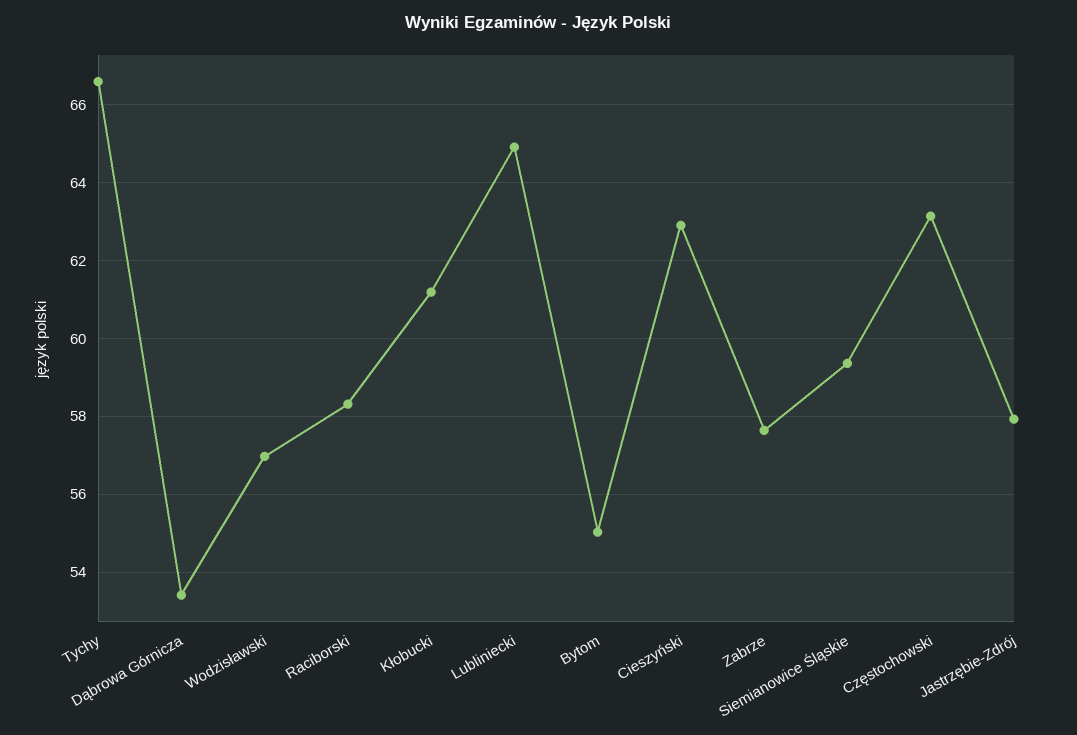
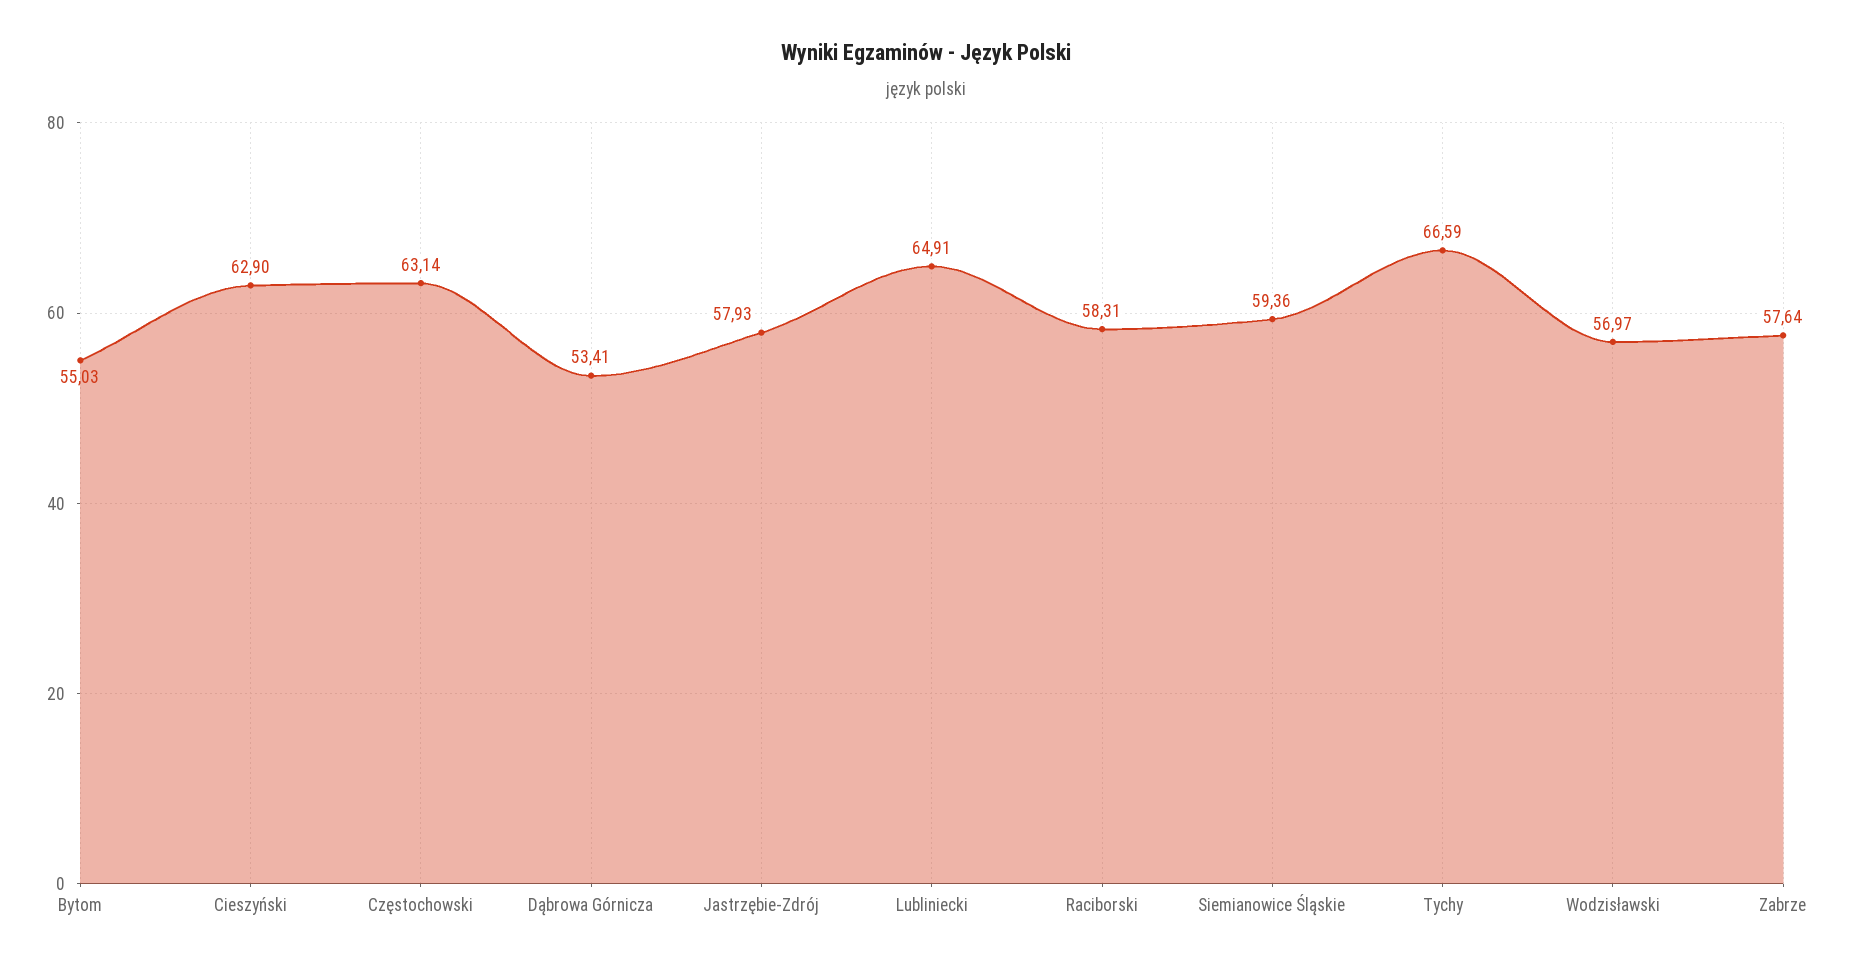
Kłobucki: 61.2 -> none

